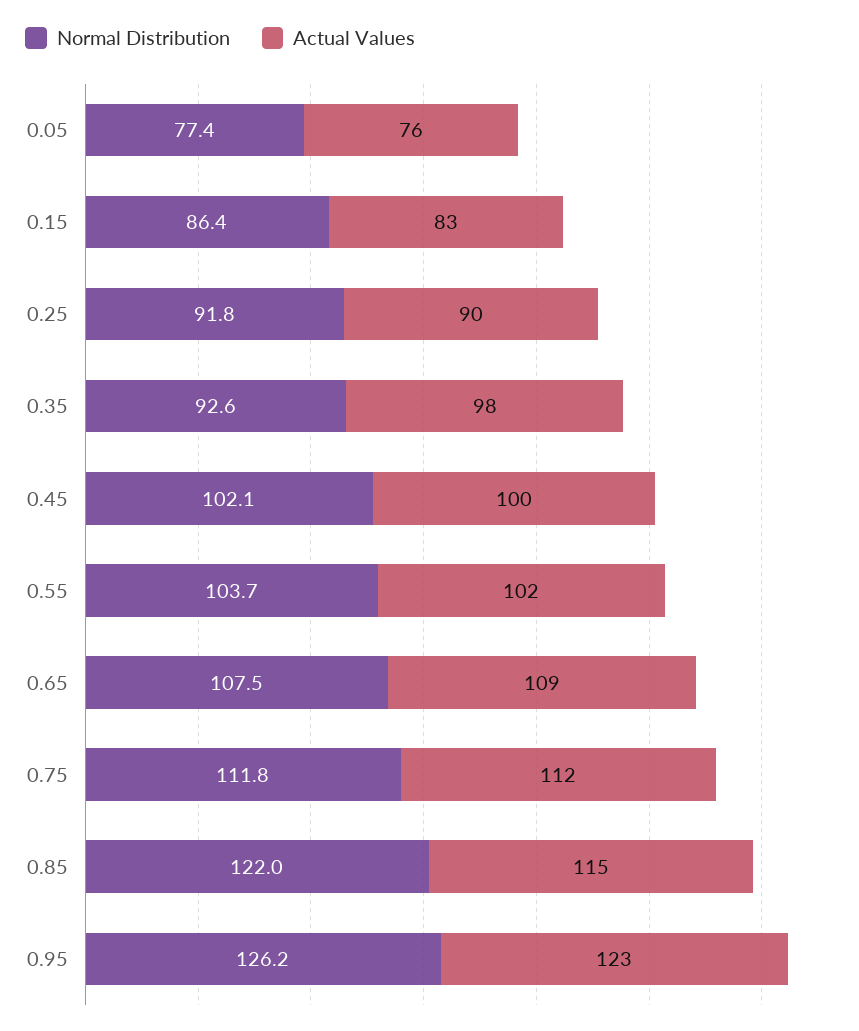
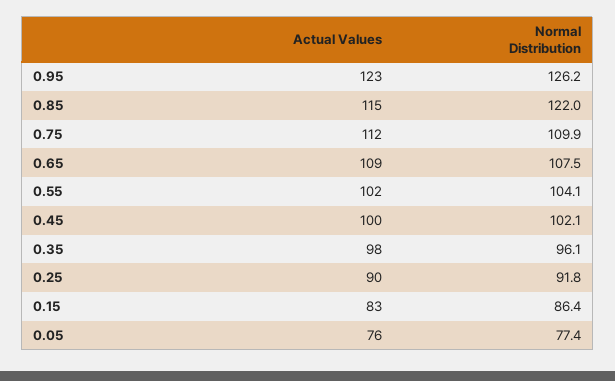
Normal Distribution, 0.35: 92.6 -> 96.1
Normal Distribution, 0.55: 103.7 -> 104.1
Normal Distribution, 0.75: 111.8 -> 109.9

